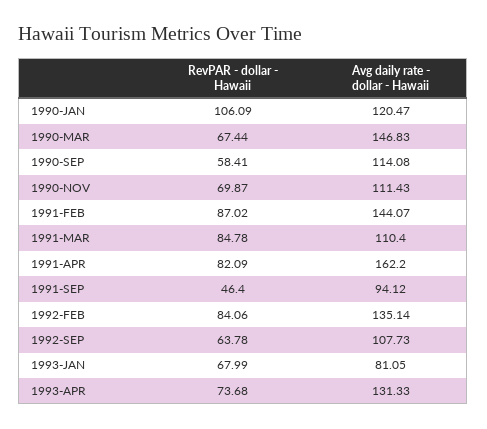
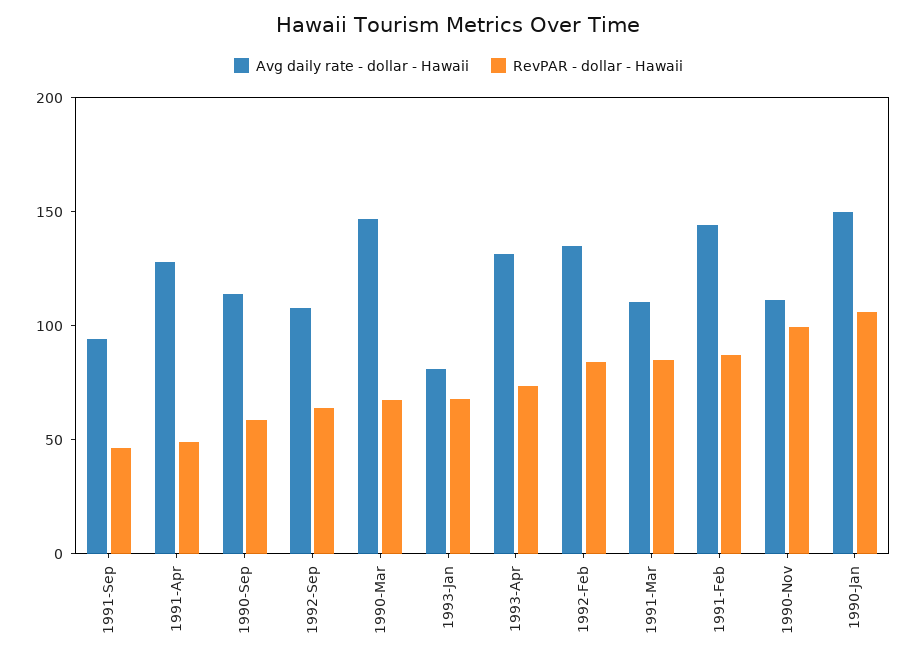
Avg daily rate - dollar - Hawaii, 1990-JAN: 120.47 -> 150
RevPAR - dollar - Hawaii, 1990-NOV: 69.87 -> 100
RevPAR - dollar - Hawaii, 1991-APR: 82.09 -> 50
Avg daily rate - dollar - Hawaii, 1991-APR: 162.2 -> 130

